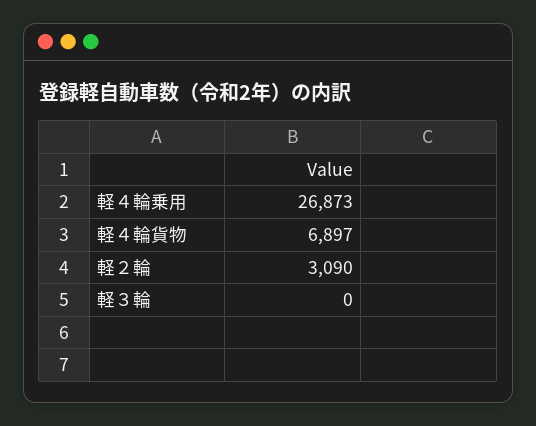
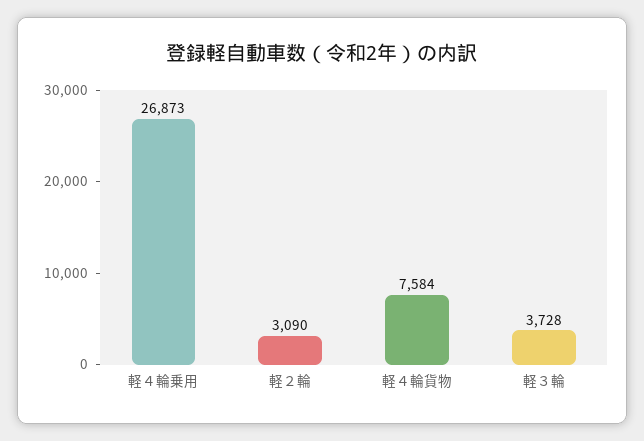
軽４輪貨物: 6897 -> 7584
軽３輪: 0 -> 3728

